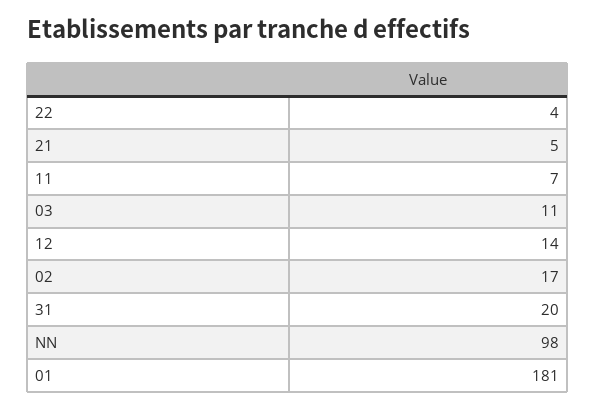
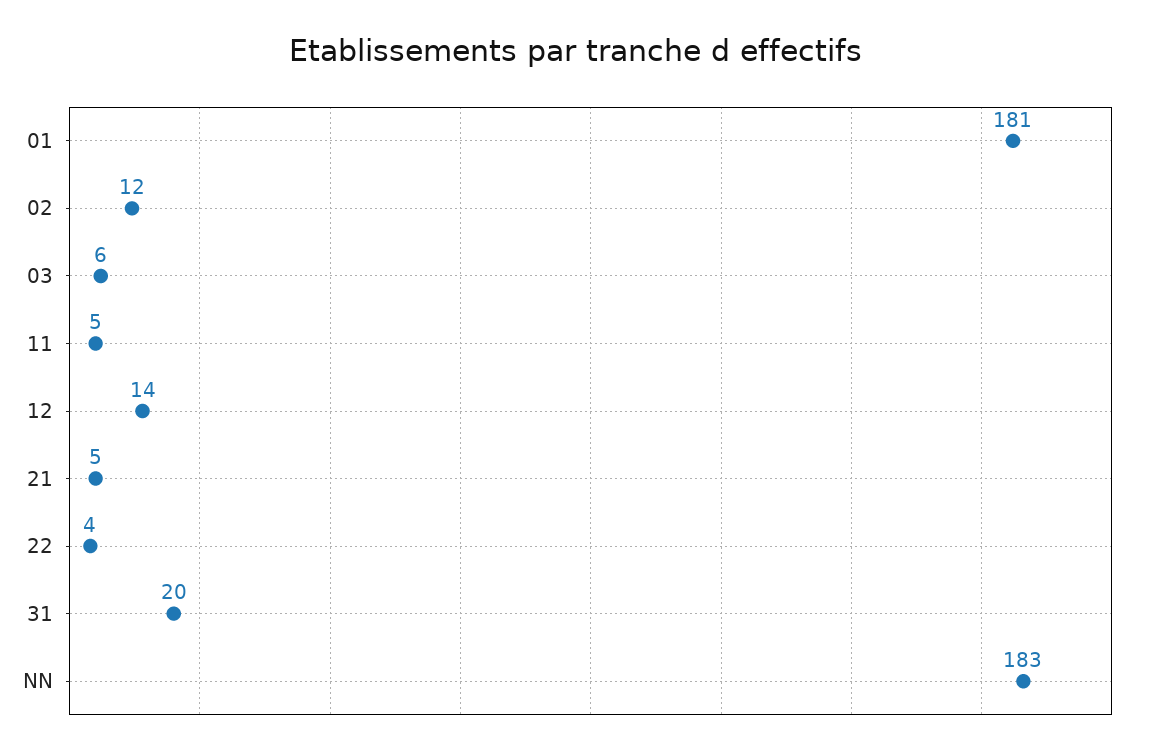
11: 7 -> 5
03: 11 -> 6
02: 17 -> 12
NN: 98 -> 183

